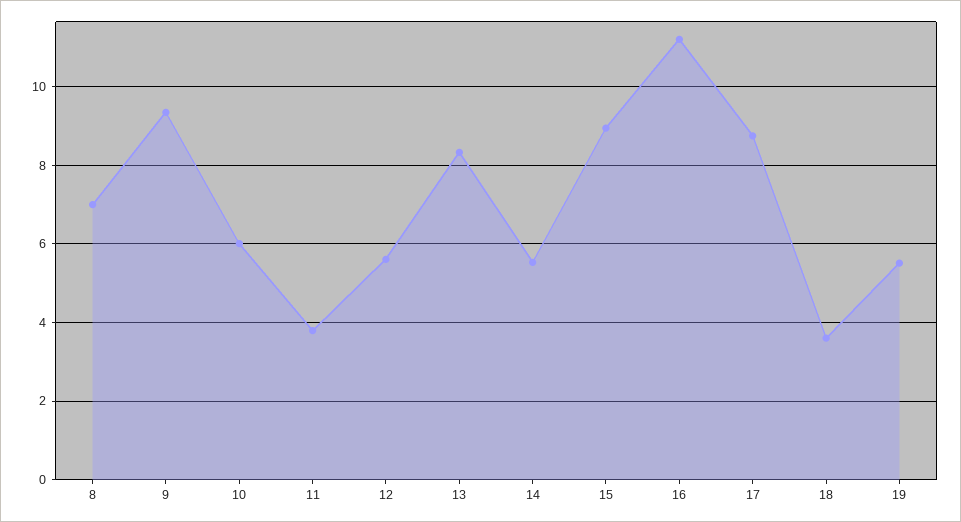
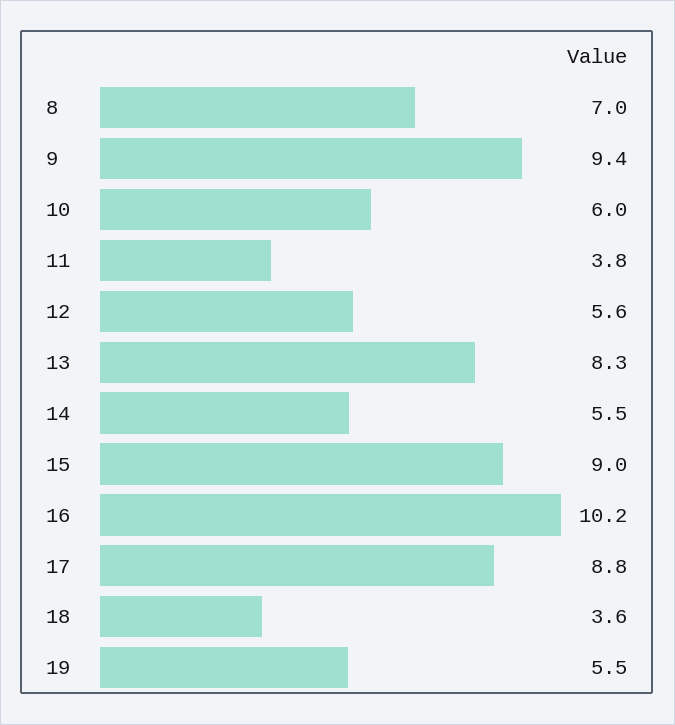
16: 11.2 -> 10.2

